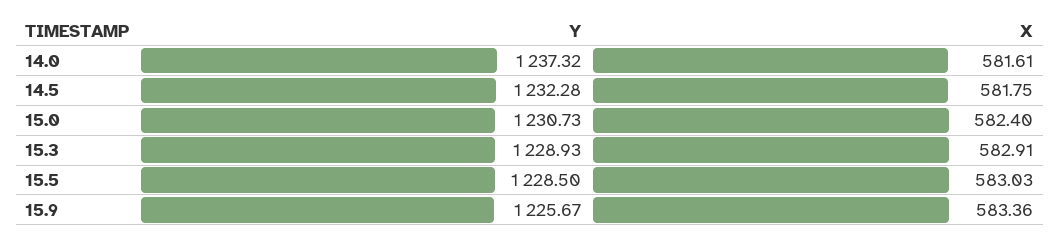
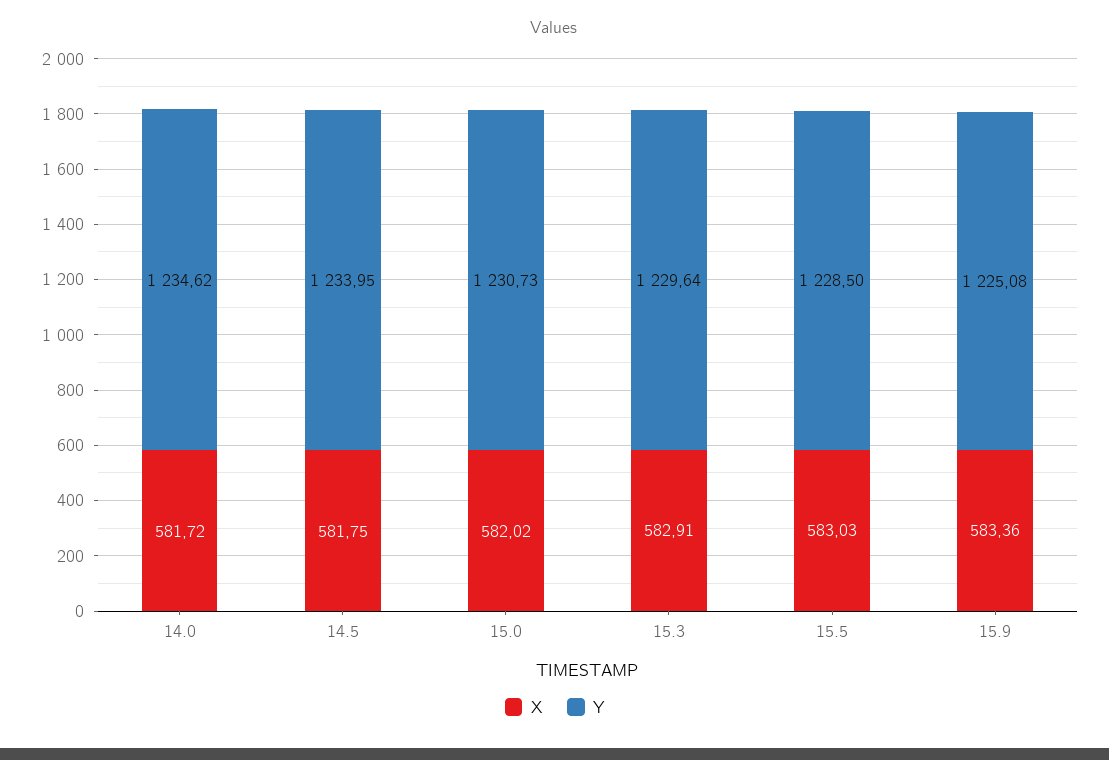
Y, 14.0: 1237.32 -> 1234.62
X, 14.0: 581.61 -> 581.72
Y, 14.5: 1232.28 -> 1233.95
X, 15.0: 582.4 -> 582.02
Y, 15.3: 1228.93 -> 1229.64
Y, 15.9: 1225.67 -> 1225.08

